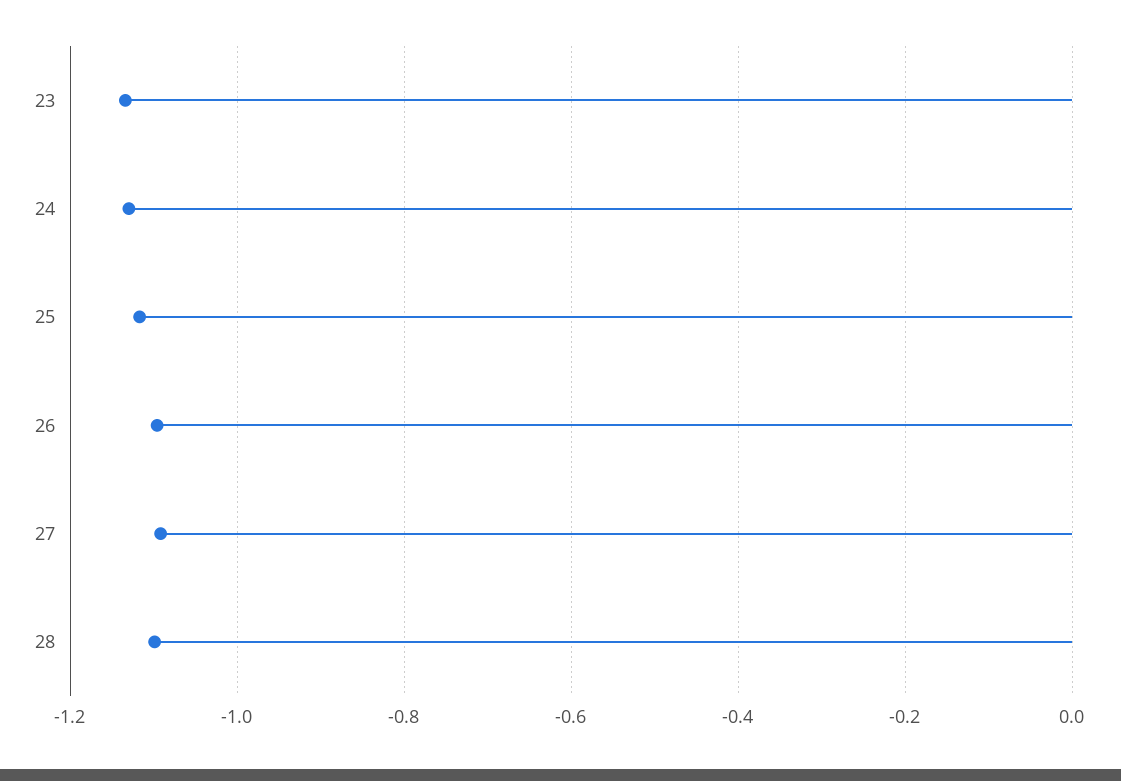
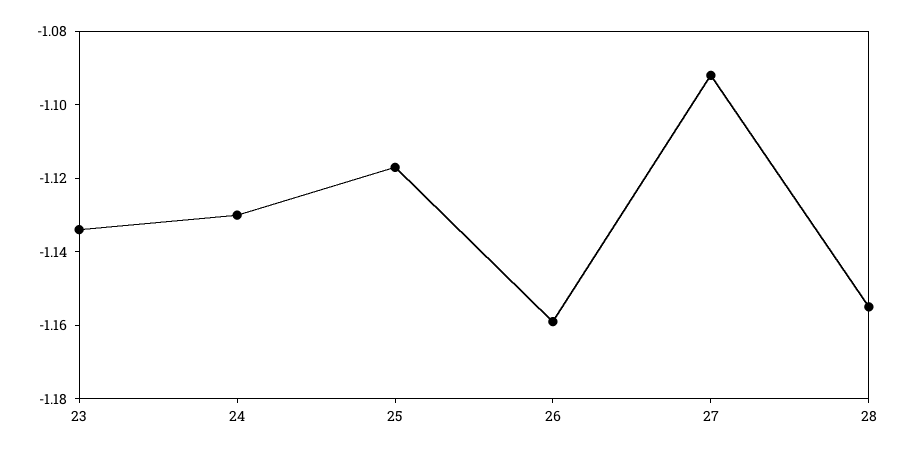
26: -1.1 -> -1.16
28: -1.1 -> -1.155

